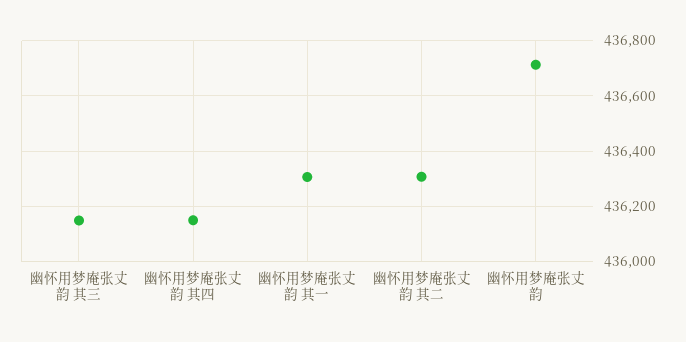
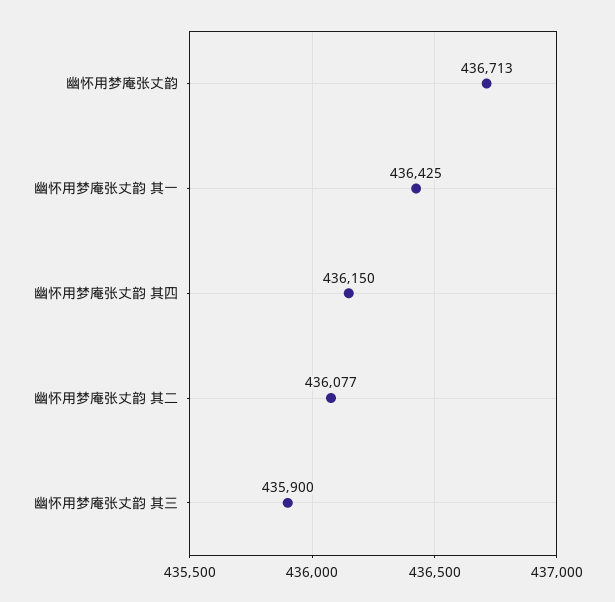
幽怀用梦庵张丈韵 其三: 436150 -> 435900
幽怀用梦庵张丈韵 其一: 436300 -> 436425
幽怀用梦庵张丈韵 其二: 436300 -> 436077

